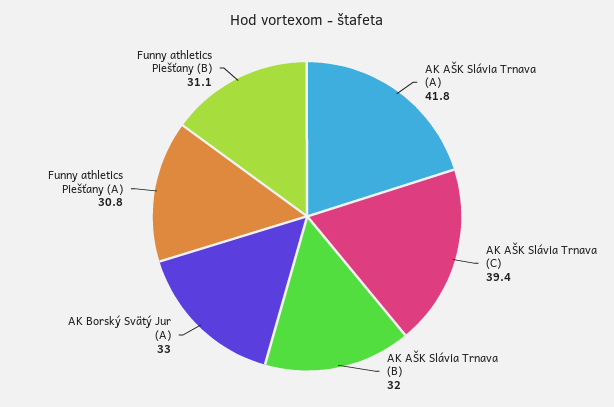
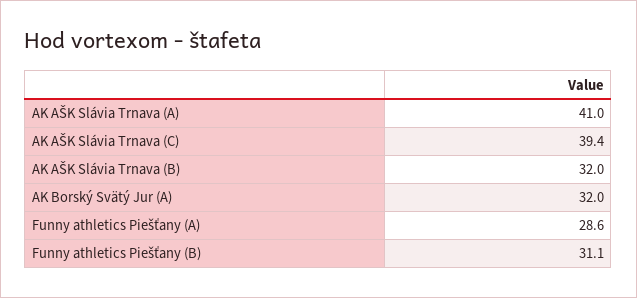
AK AŠK Slávia Trnava (A): 41.8 -> 41
AK Borský Svätý Jur (A): 33 -> 32
Funny athletics Piešťany (A): 30.8 -> 28.6

